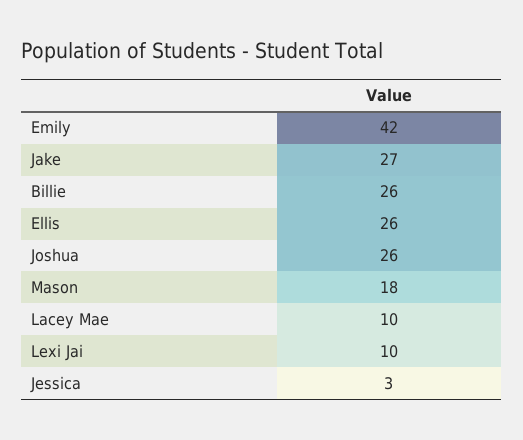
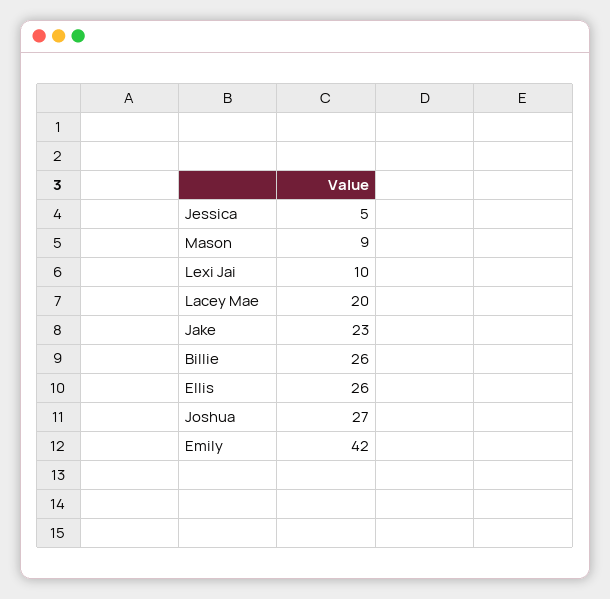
Jake: 27 -> 23
Joshua: 26 -> 27
Mason: 18 -> 9
Lacey Mae: 10 -> 20
Jessica: 3 -> 5

